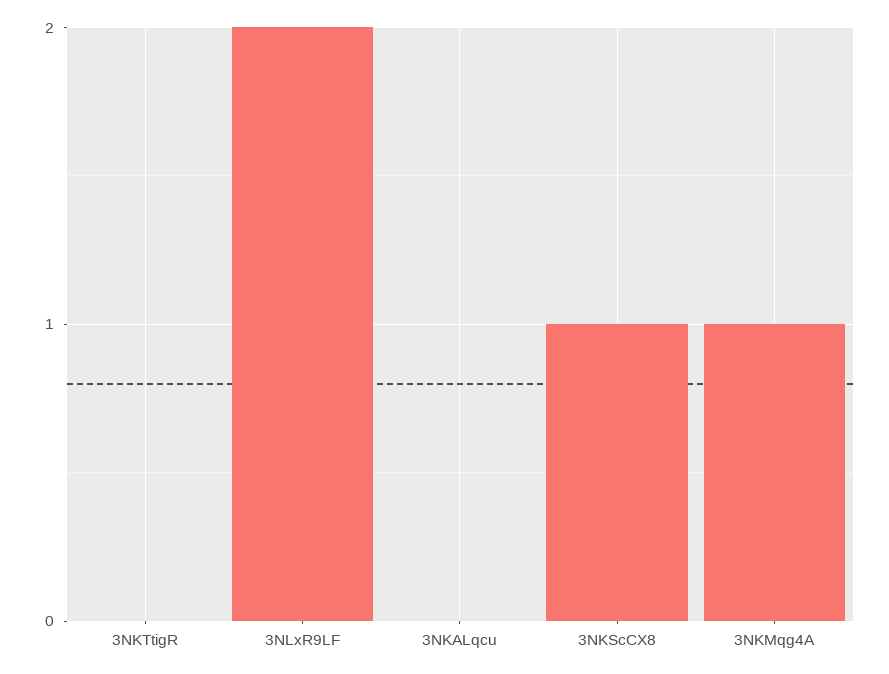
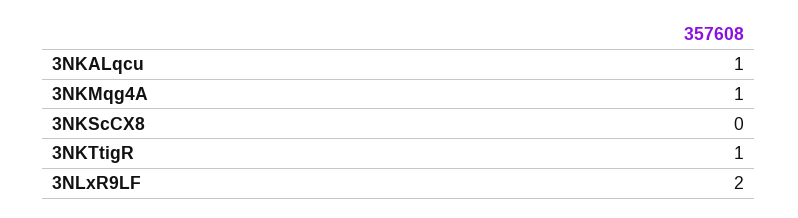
3NKTtigR: 0 -> 1
3NKALqcu: 0 -> 1
3NKScCX8: 1 -> 0

